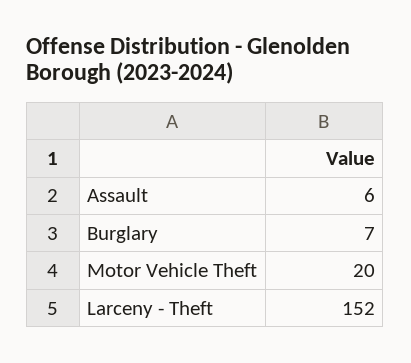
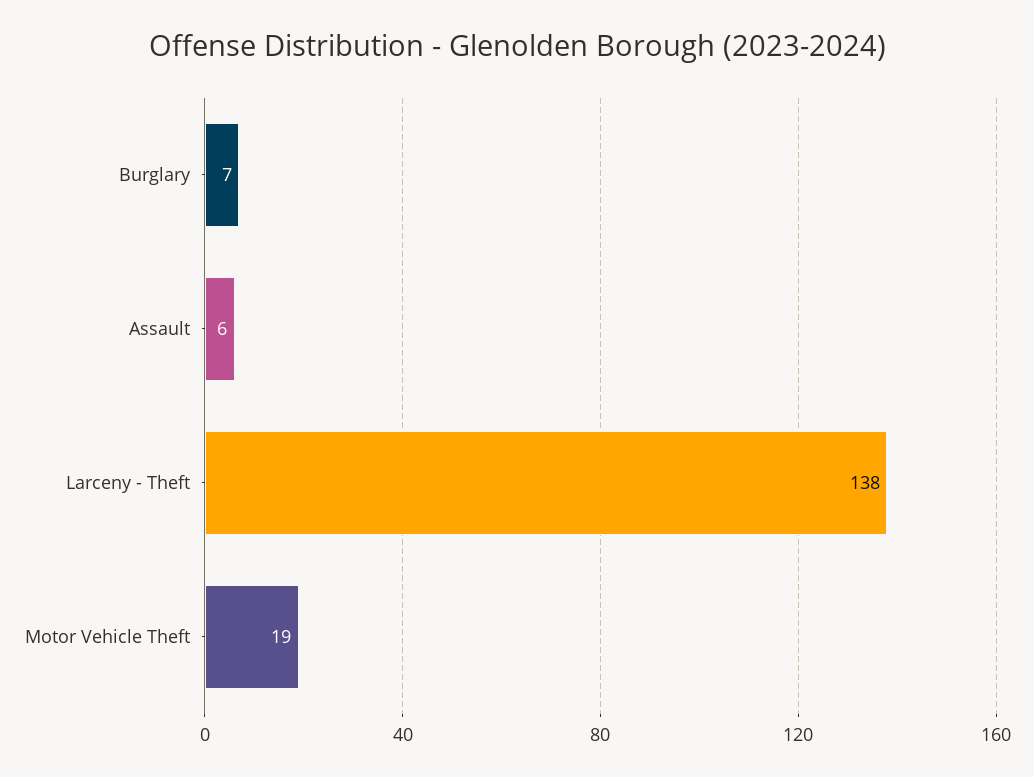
Motor Vehicle Theft: 20 -> 19
Larceny - Theft: 152 -> 138

